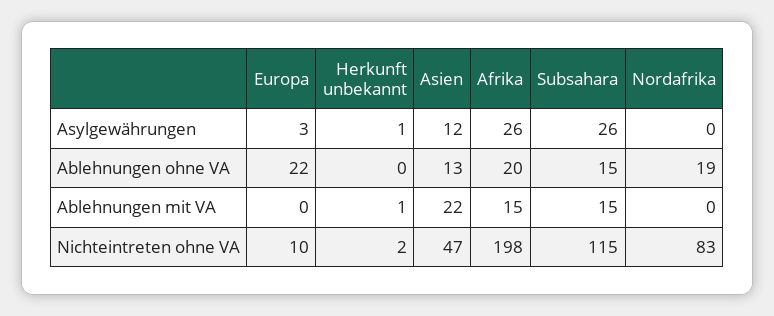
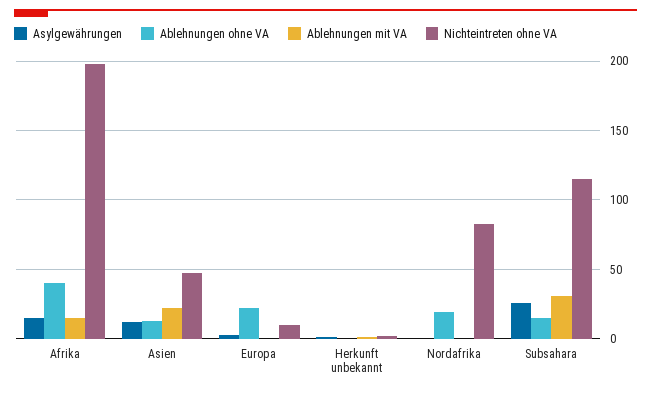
Asylgewährungen, Afrika: 26 -> 15
Ablehnungen ohne VA, Afrika: 20 -> 40
Ablehnungen mit VA, Subsahara: 15 -> 30

